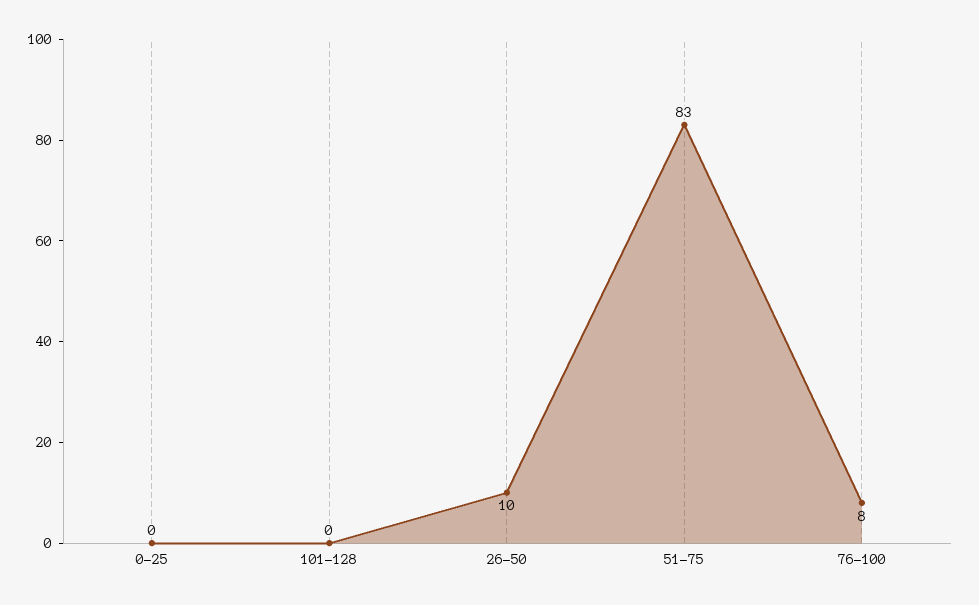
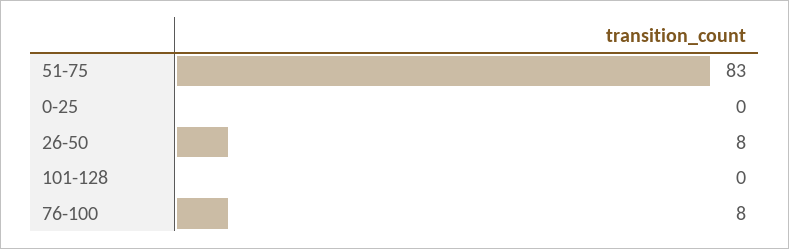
26-50: 10 -> 8

